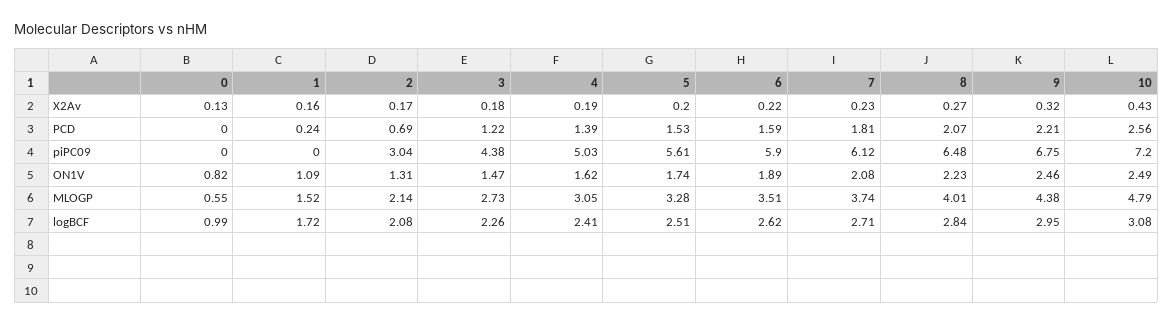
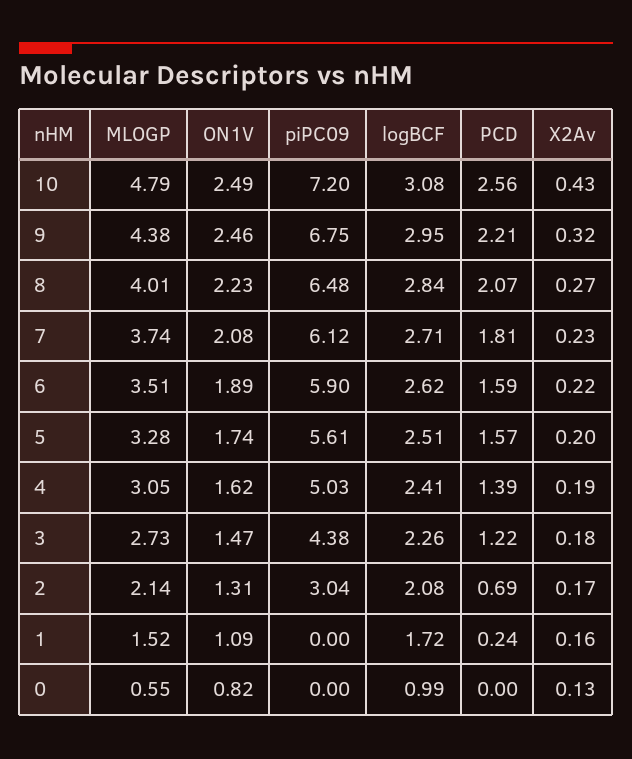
5, PCD: 1.53 -> 1.57

